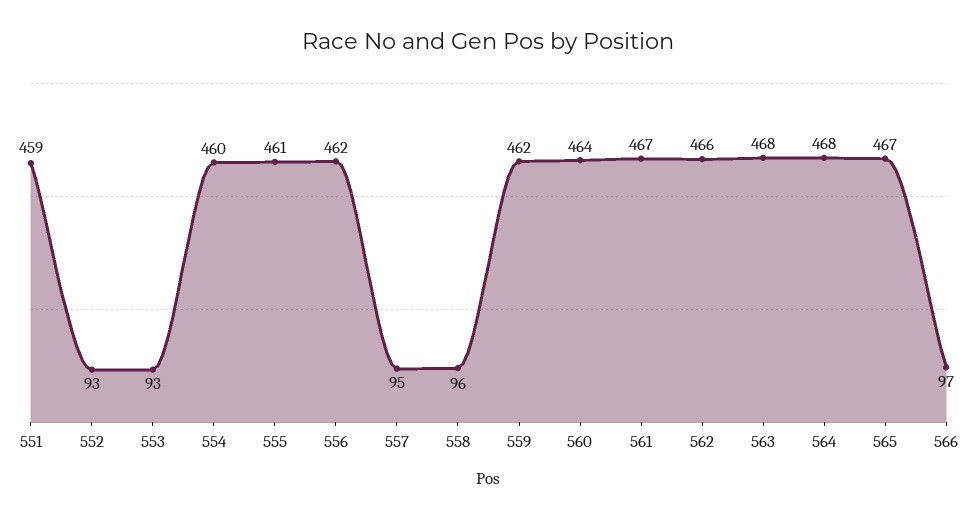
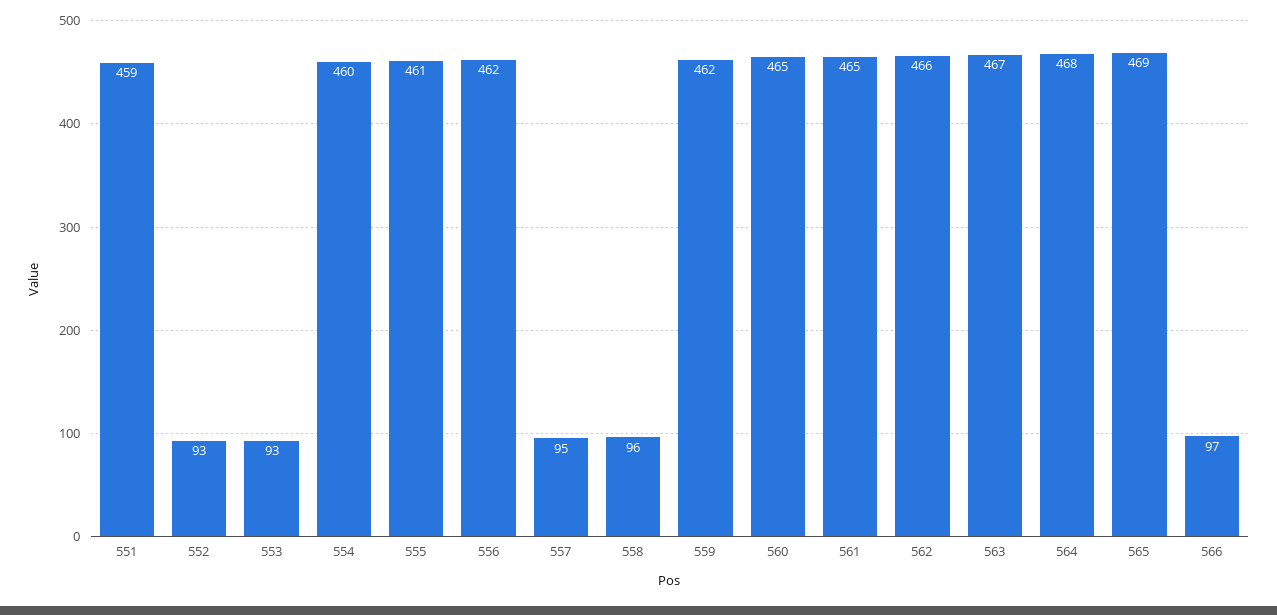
560: 464 -> 465
561: 467 -> 465
563: 468 -> 467
565: 467 -> 469

